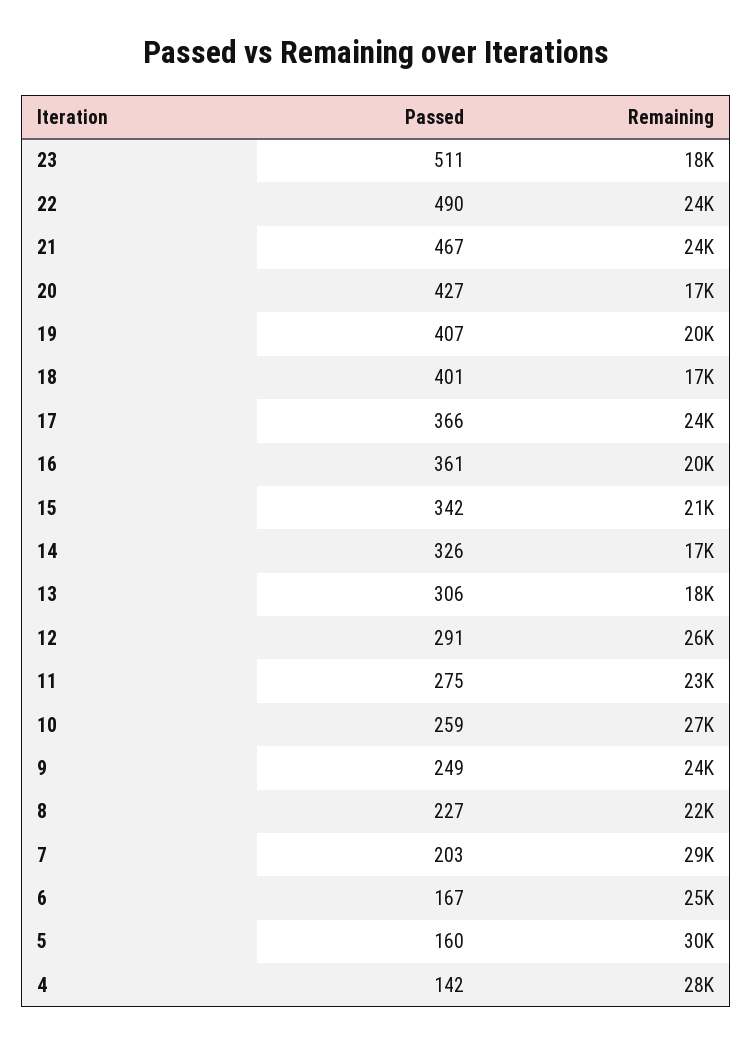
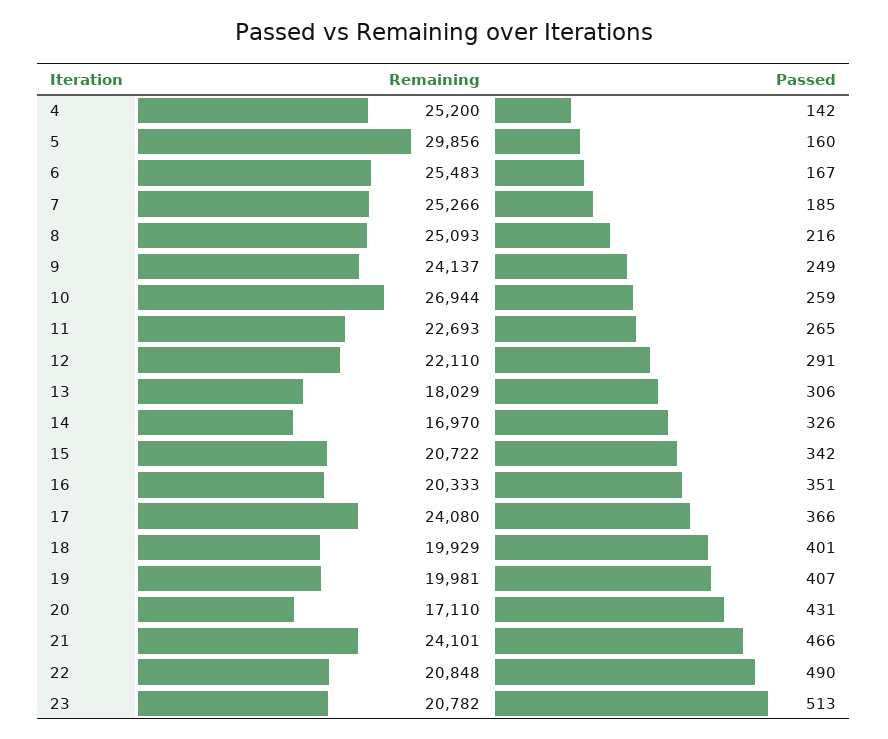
Passed, 23: 511 -> 513
Remaining, 23: 18000 -> 20782
Remaining, 22: 24000 -> 20848
Passed, 21: 467 -> 466
Passed, 20: 427 -> 431
Remaining, 18: 17000 -> 19929
Passed, 16: 361 -> 351
Remaining, 12: 26000 -> 22110
Passed, 11: 275 -> 265
Passed, 8: 227 -> 216
Remaining, 8: 22000 -> 25093
Passed, 7: 203 -> 185
Remaining, 7: 29000 -> 25266
Remaining, 4: 28000 -> 25200

